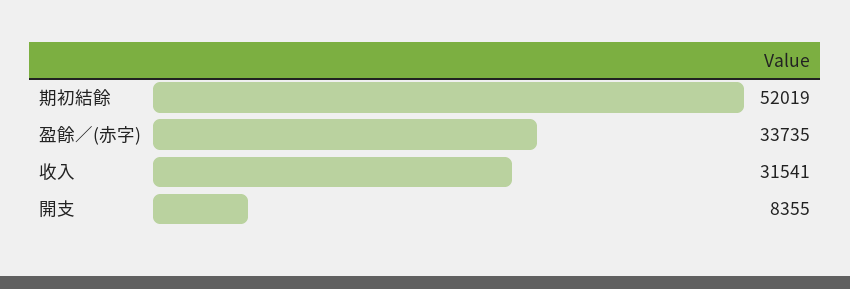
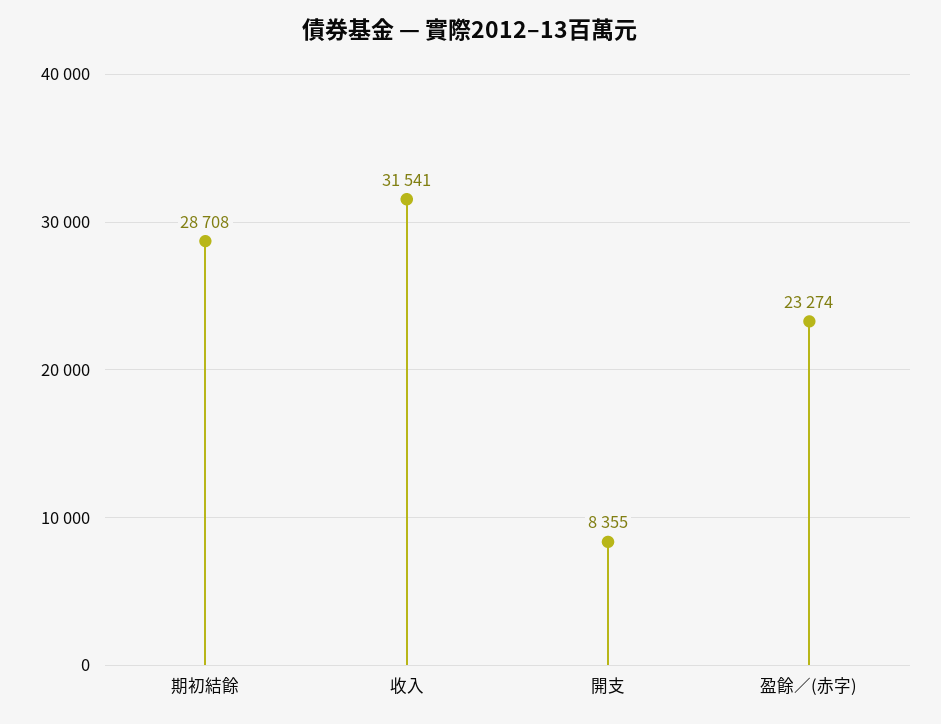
期初結餘: 52019 -> 28708
盈餘／(赤字): 33735 -> 23274

